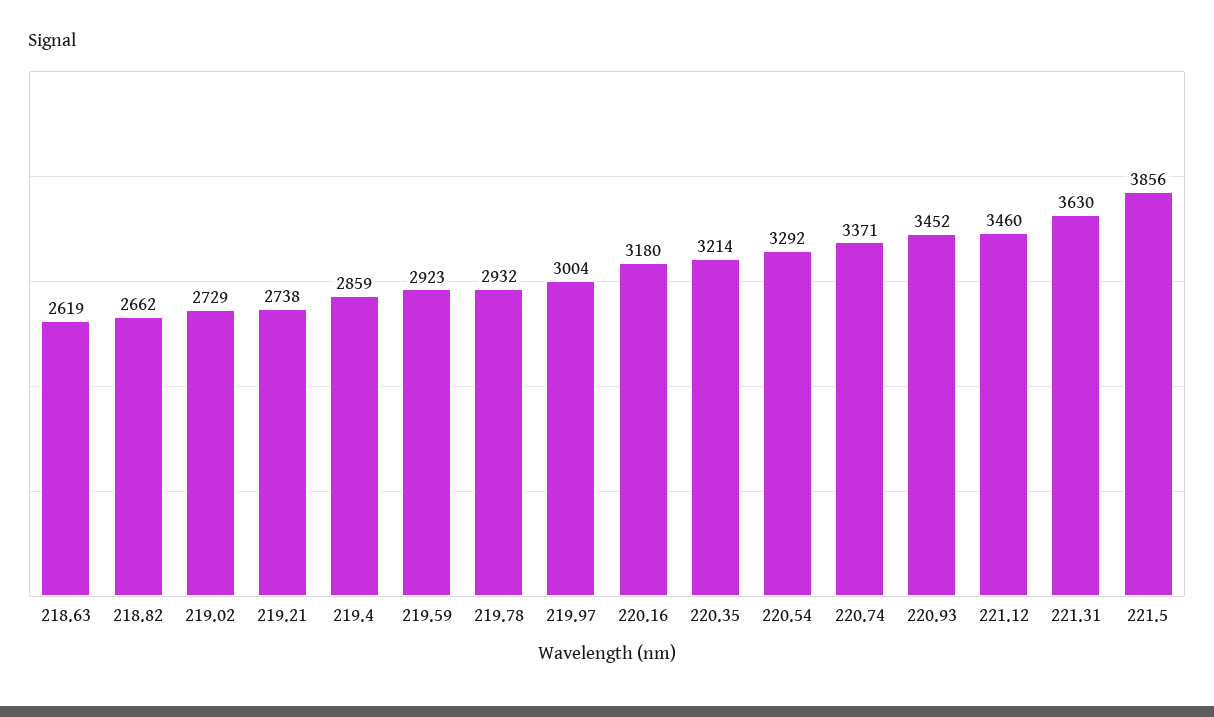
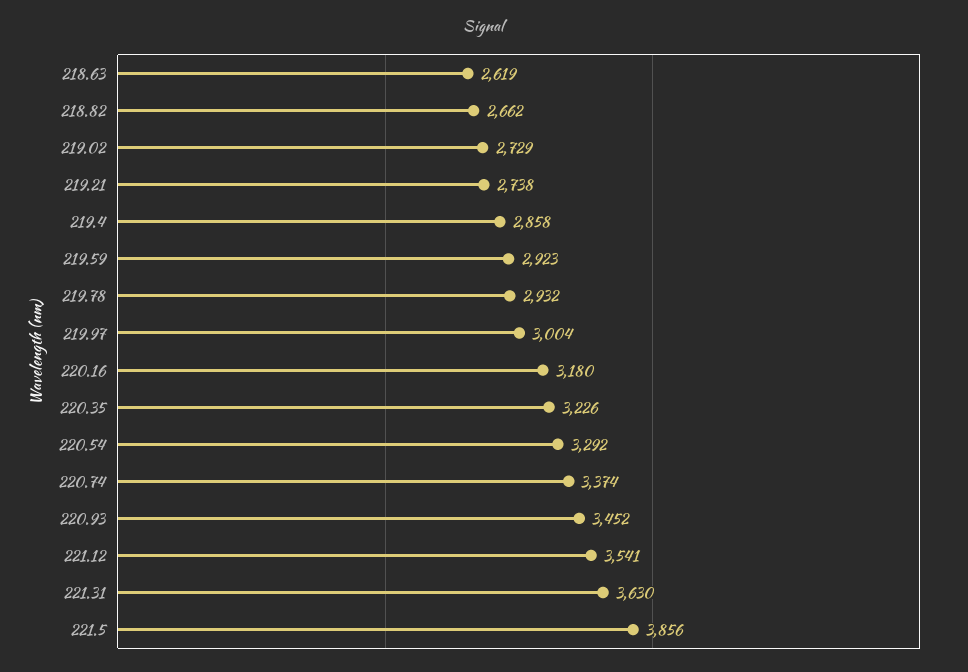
219.4: 2859 -> 2858
220.35: 3214 -> 3226
220.74: 3371 -> 3374
221.12: 3460 -> 3541

